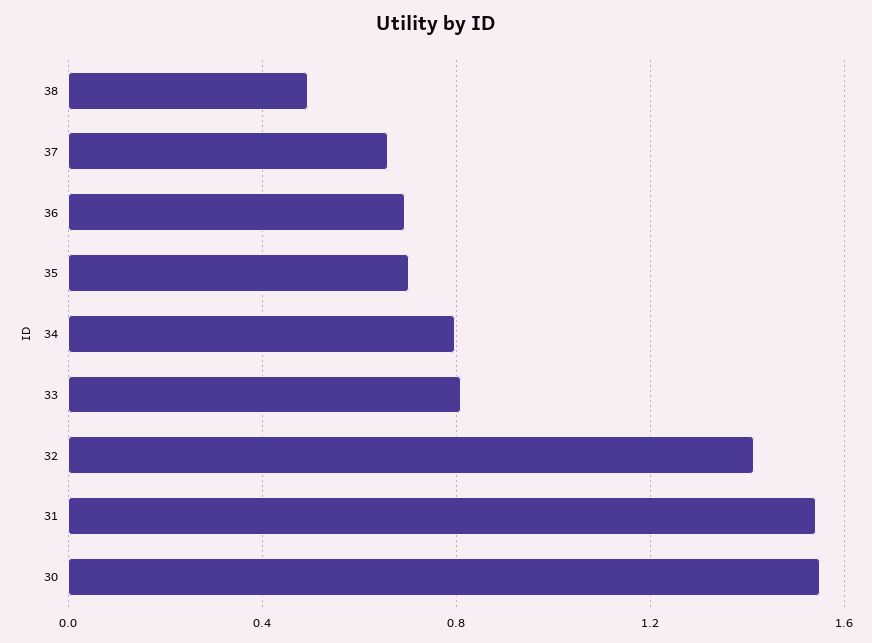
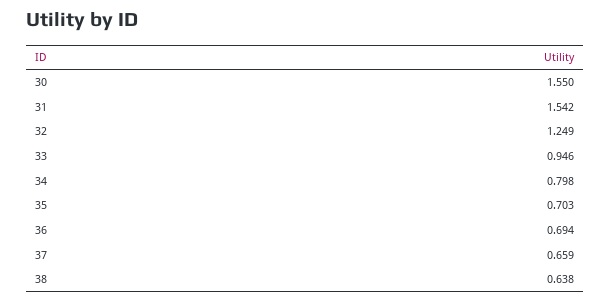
38: 0.5 -> 0.638
33: 0.8 -> 0.946
32: 1.4 -> 1.249

